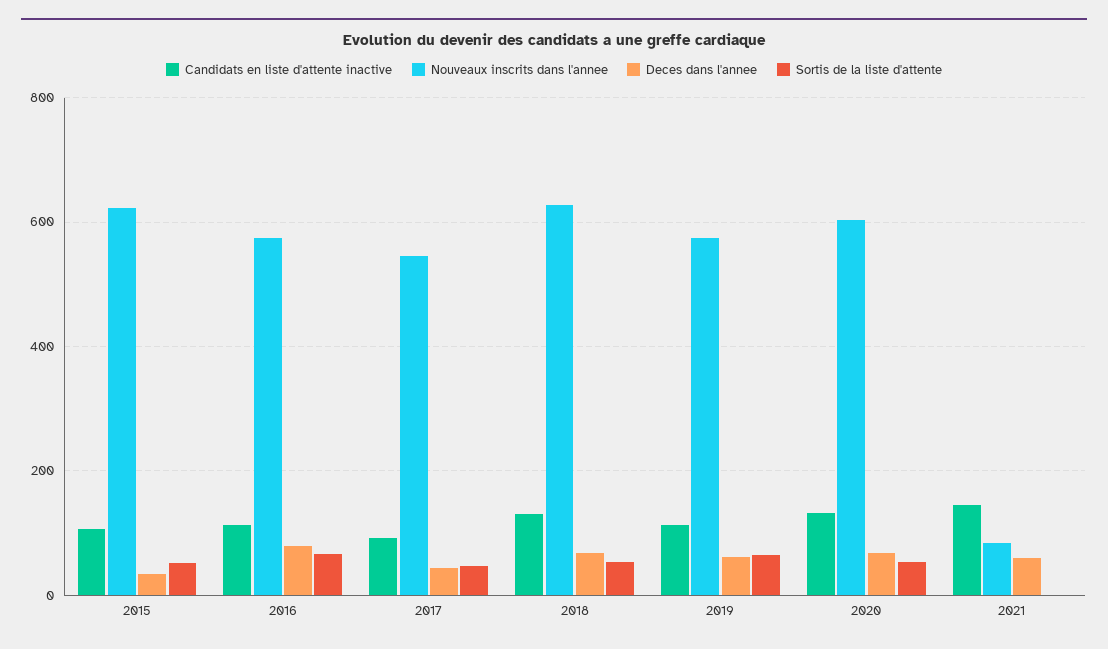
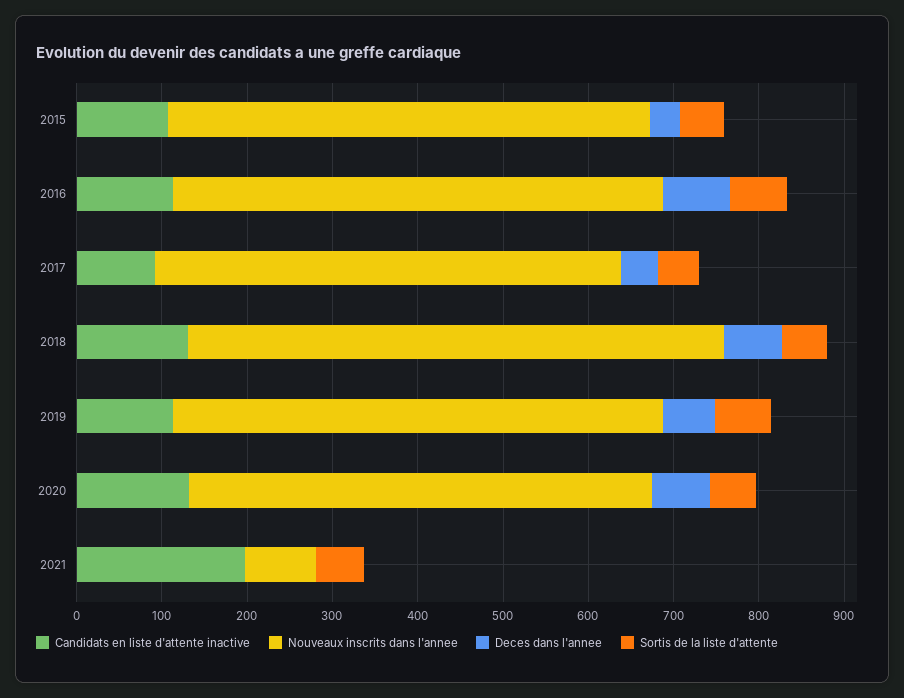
Nouveaux inscrits dans l'annee, 2015: 620 -> 560
Nouveaux inscrits dans l'annee, 2020: 600 -> 540
Candidats en liste d'attente inactive, 2021: 140 -> 200
Deces dans l'annee, 2021: 60 -> 0
Sortis de la liste d'attente, 2021: 0 -> 60

